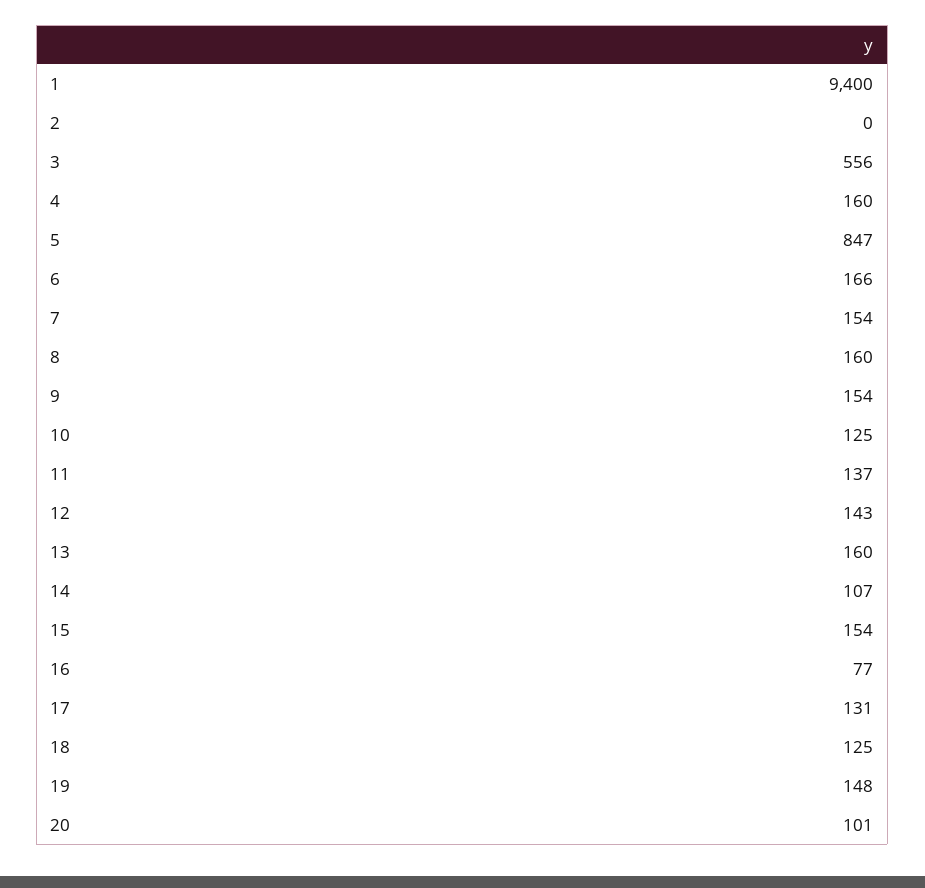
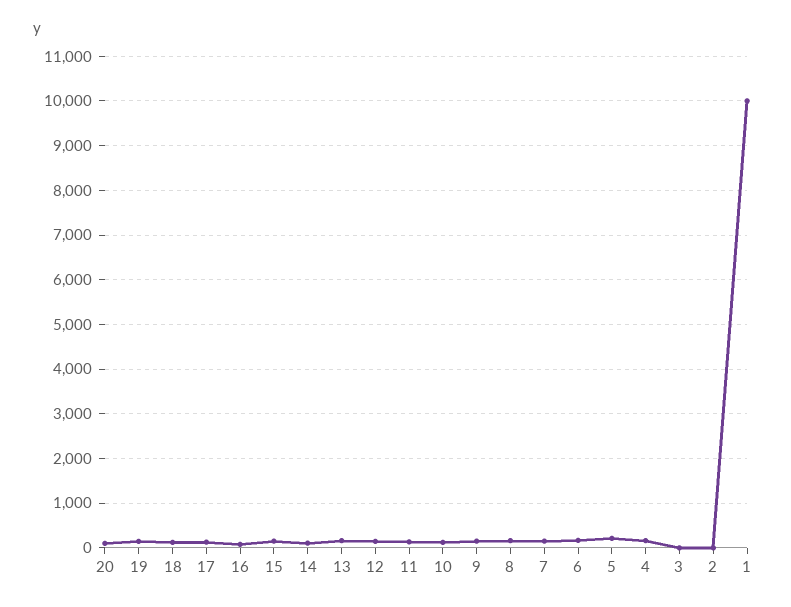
1: 9400 -> 10000
3: 556 -> 0
5: 847 -> 200

